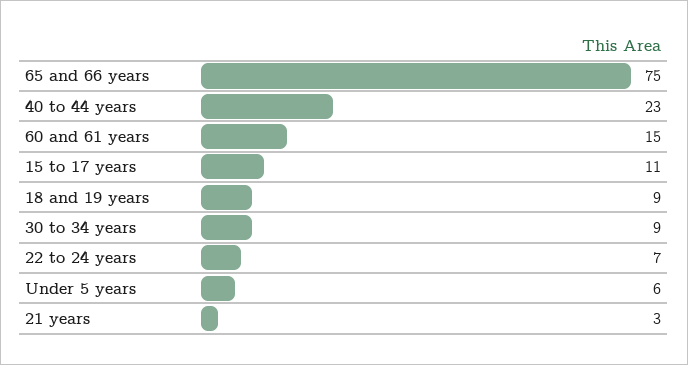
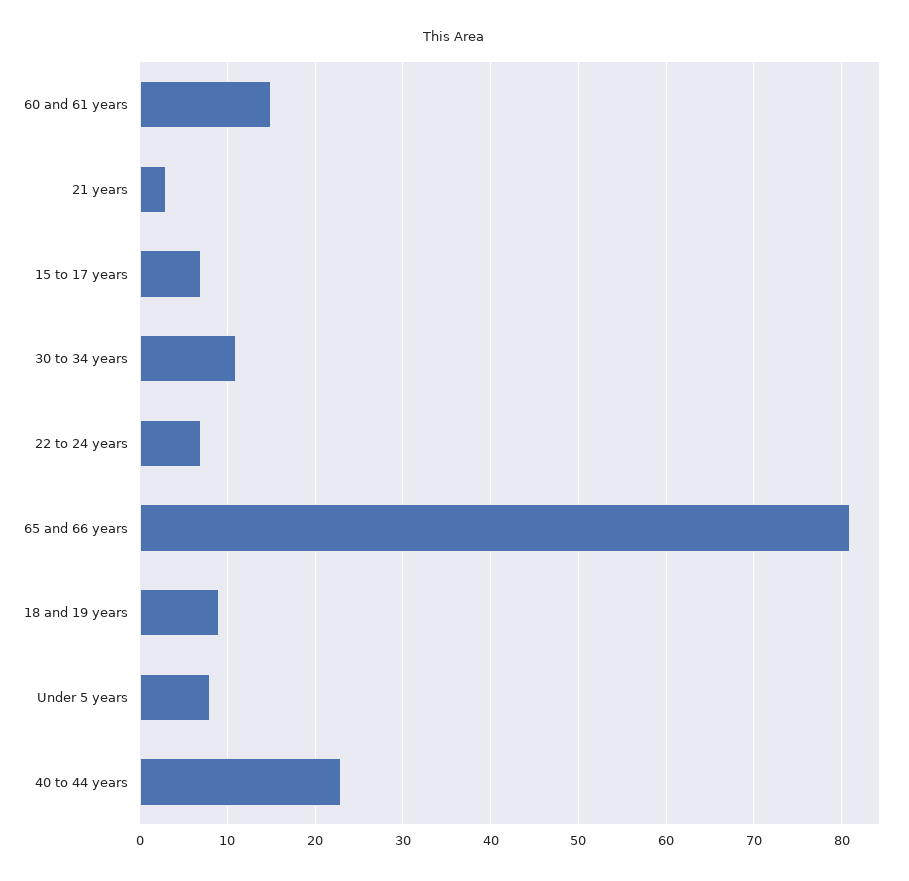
65 and 66 years: 75 -> 81
15 to 17 years: 11 -> 7
30 to 34 years: 9 -> 11
Under 5 years: 6 -> 8

